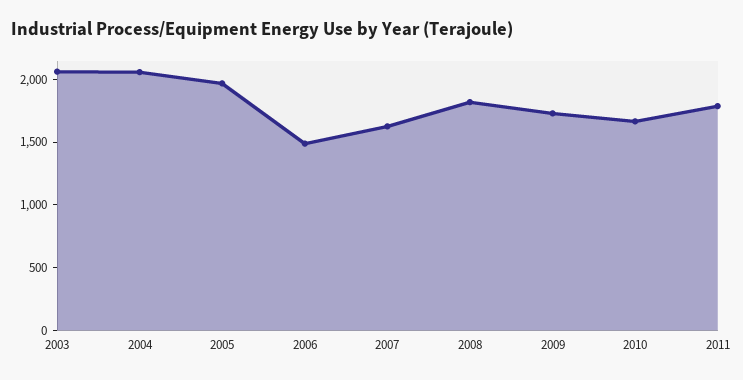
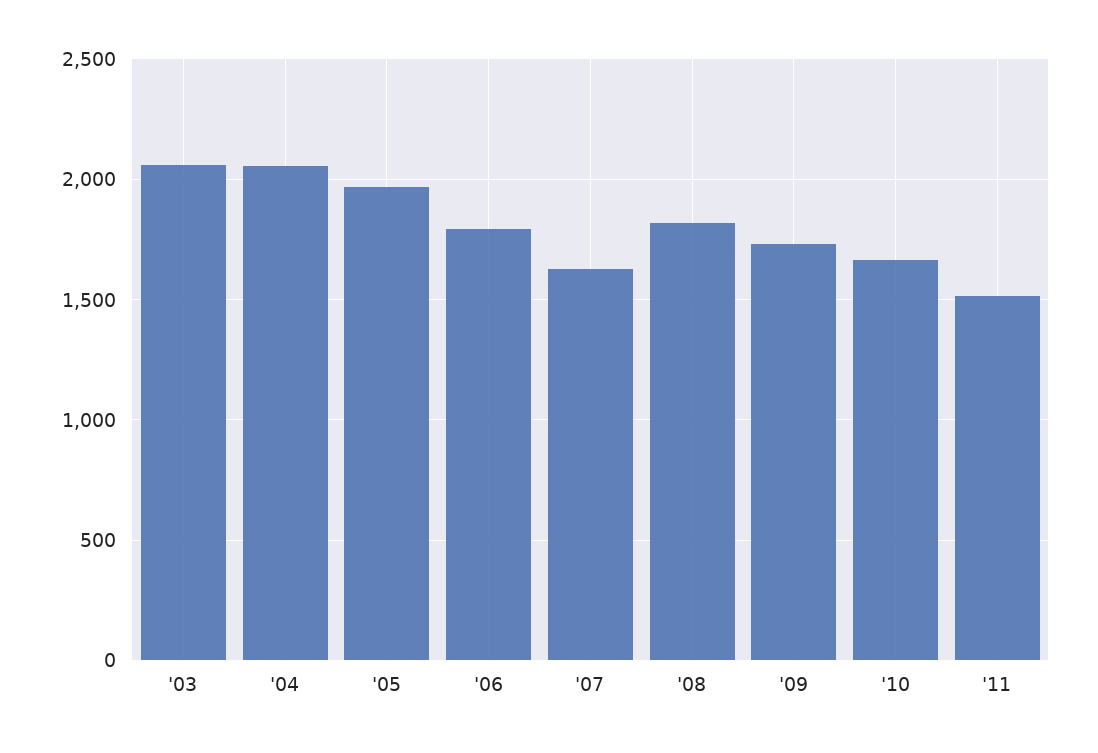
2006: 1500 -> 1800
2011: 1800 -> 1500

